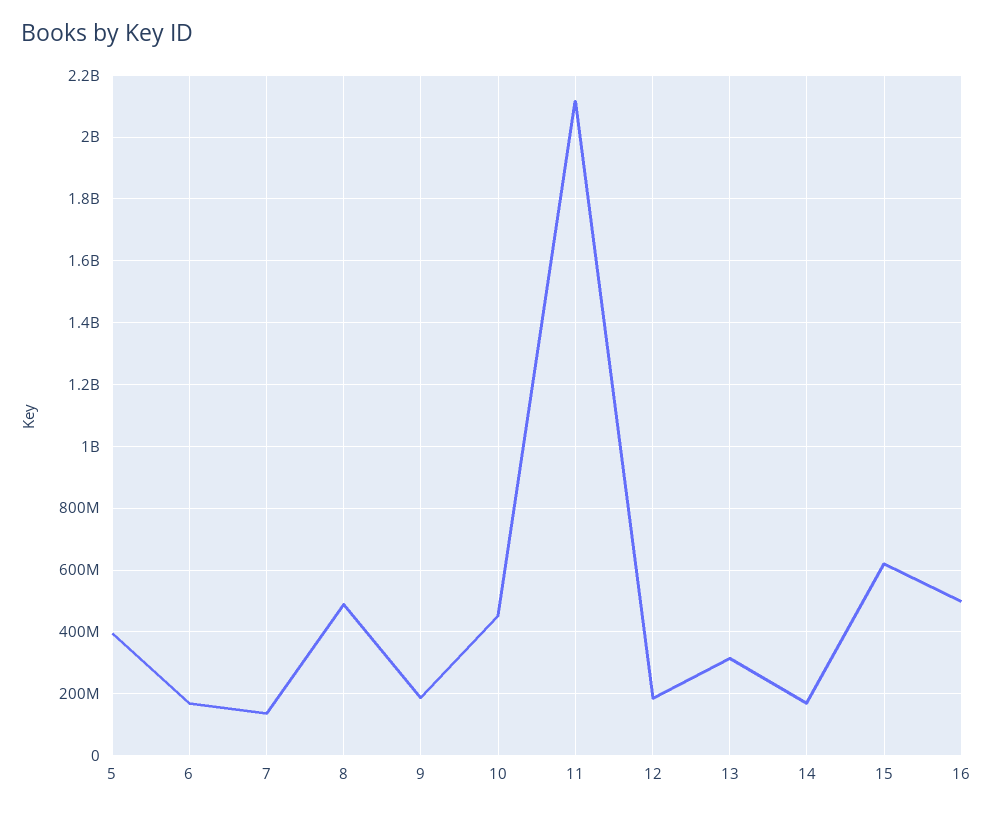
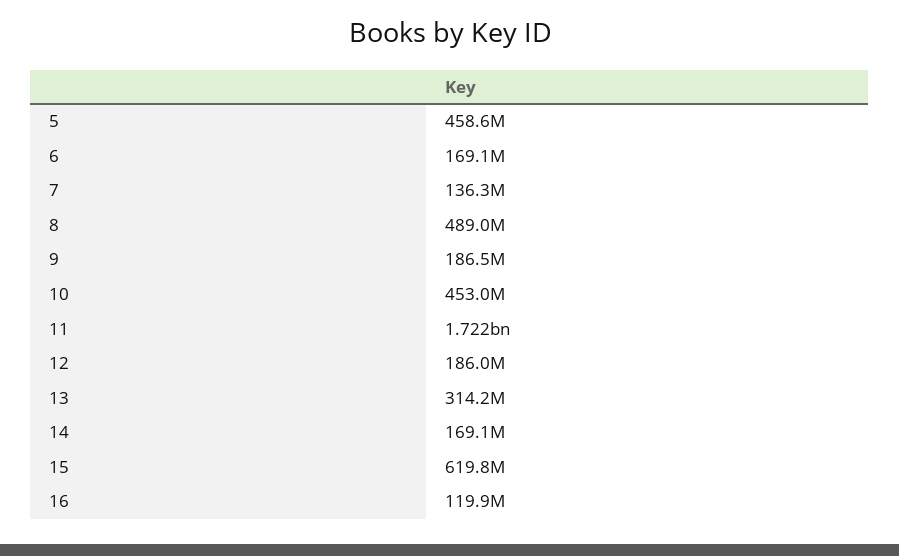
5: 400000000 -> 458600000
11: 2120000000 -> 1722000000
16: 500000000 -> 119900000

